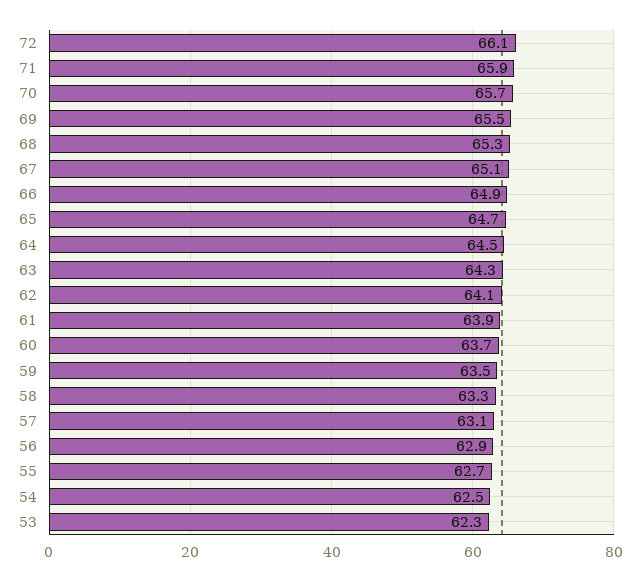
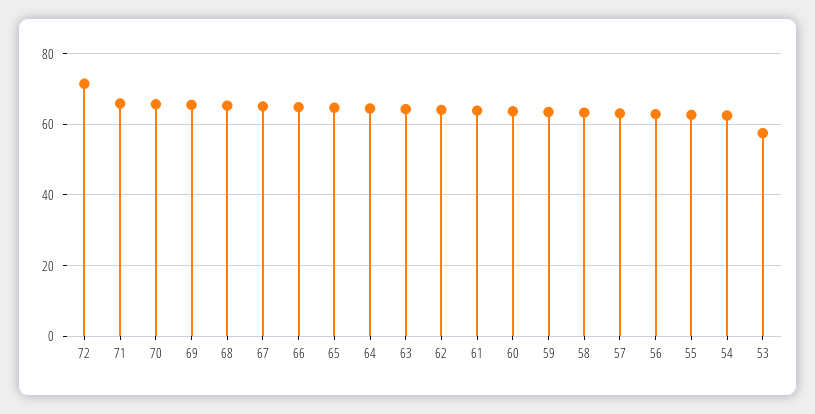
72: 66.1 -> 72
53: 62.3 -> 58

